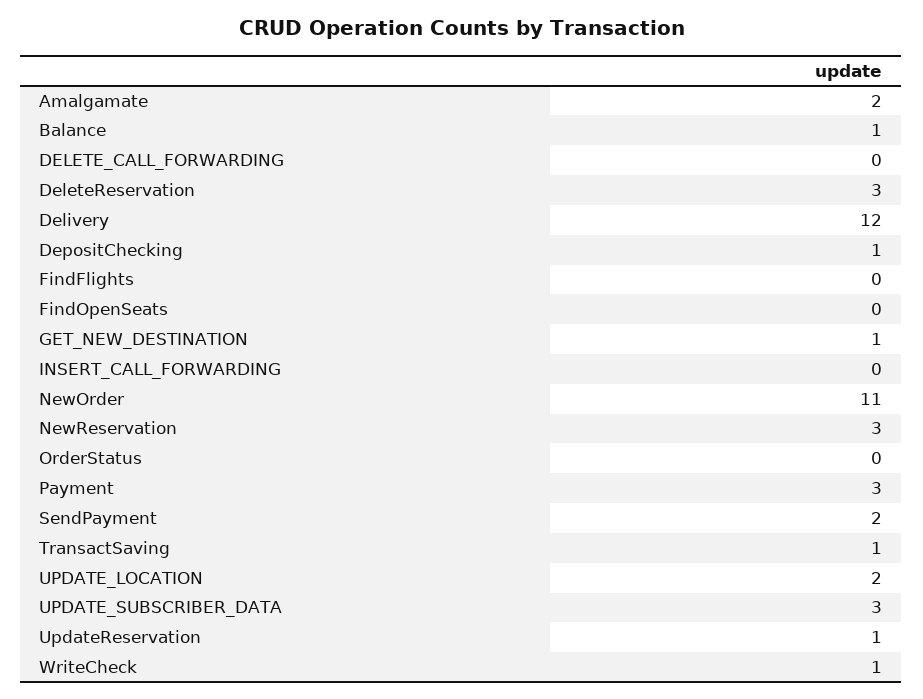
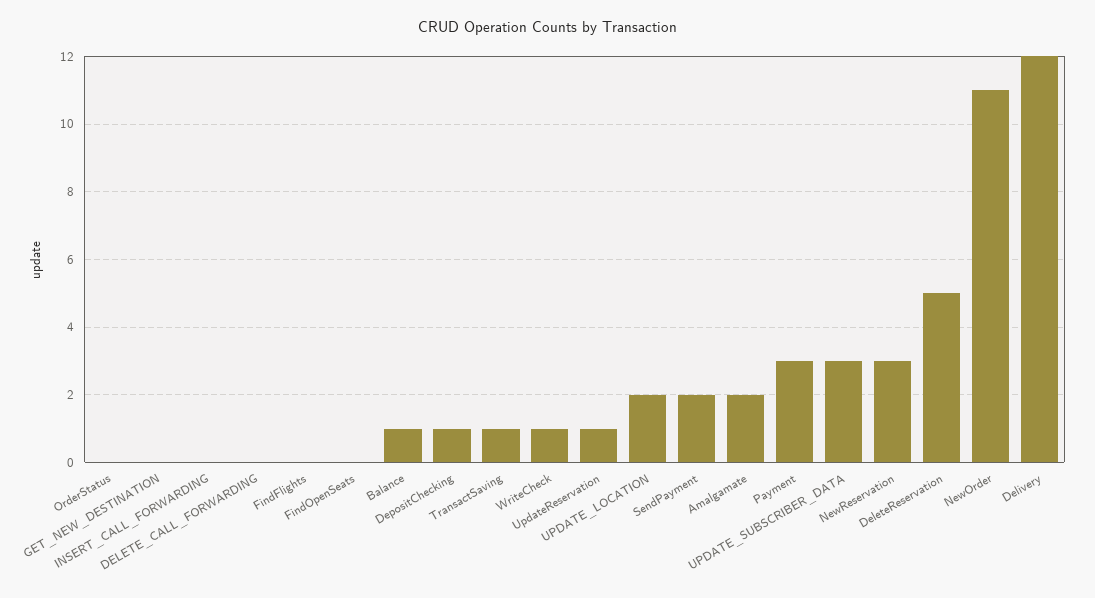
DeleteReservation: 3 -> 5
GET_NEW_DESTINATION: 1 -> 0

